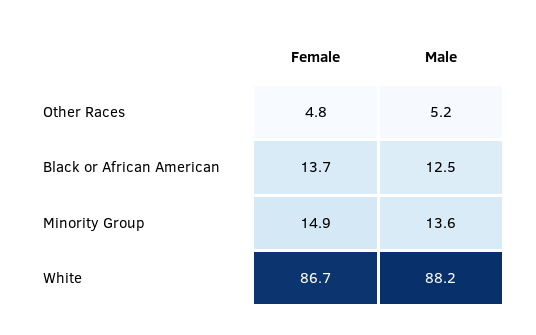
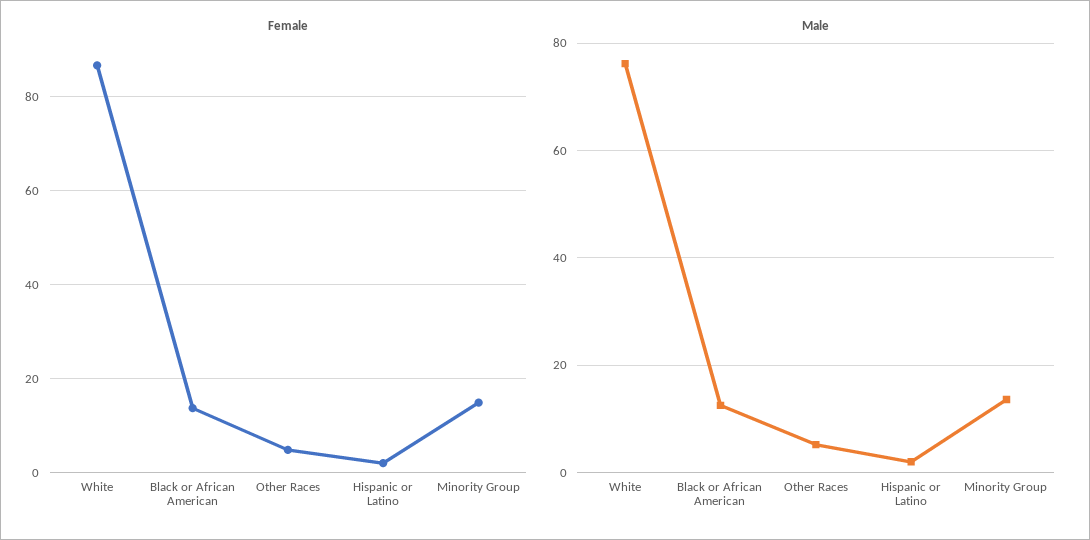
Male, White: 88.2 -> 76
Female, Hispanic or Latino: none -> 2
Male, Hispanic or Latino: none -> 2

